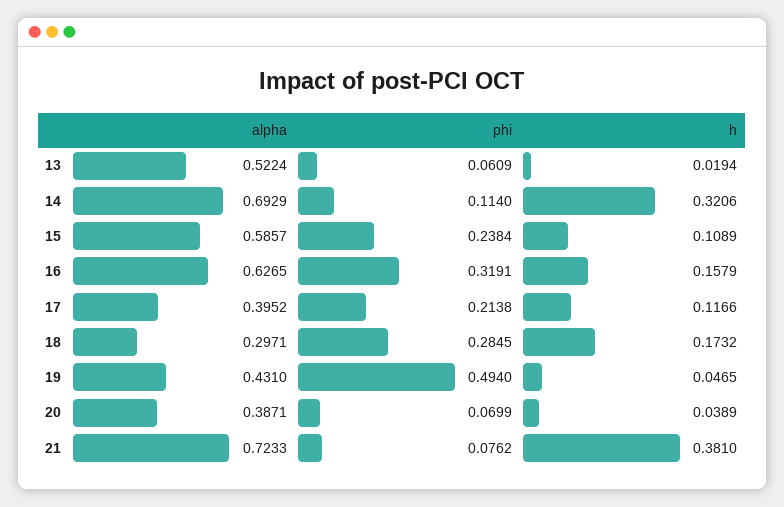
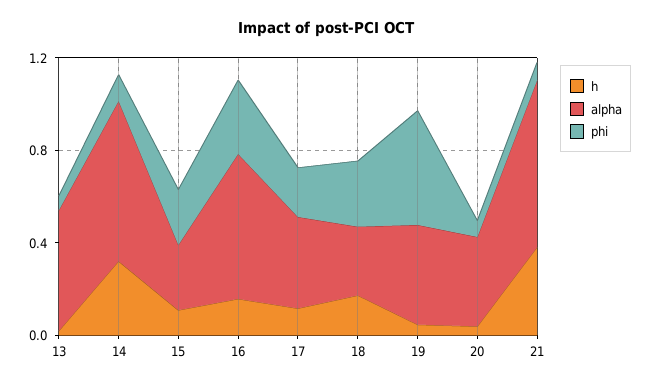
alpha, 15: 0.5857 -> 0.3

